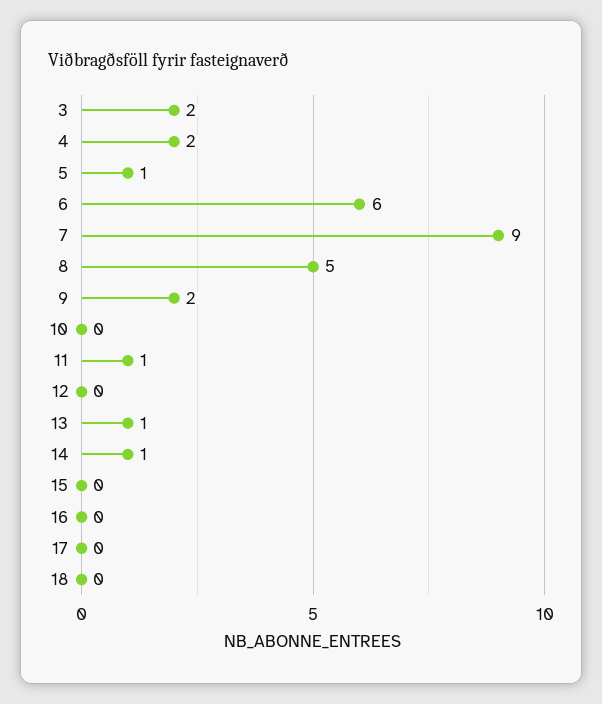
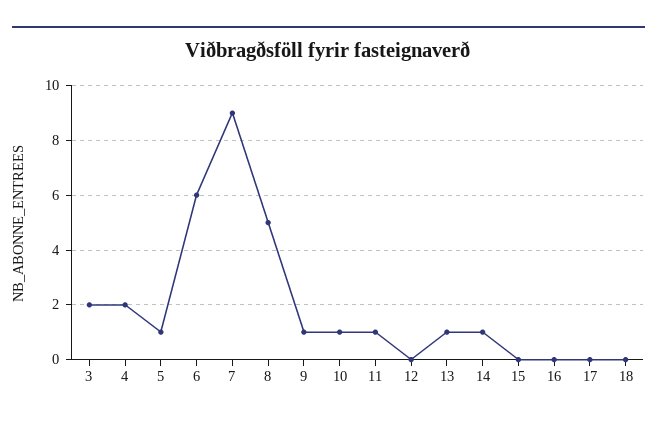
9: 2 -> 1
10: 0 -> 1

